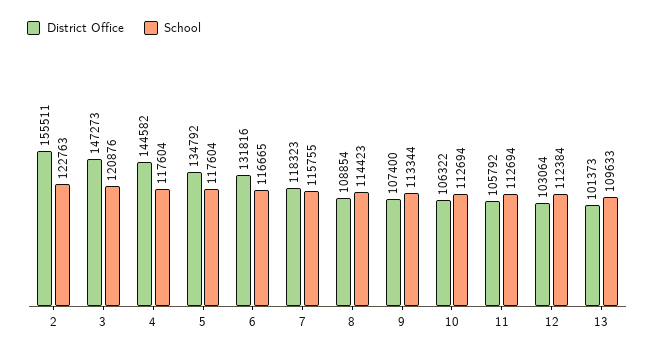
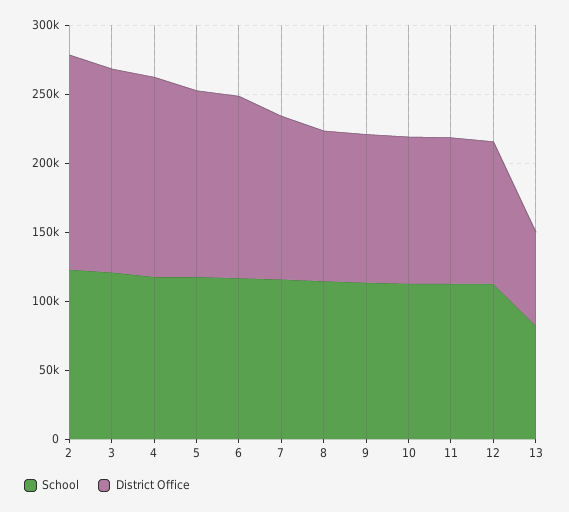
District Office, 13: 101373 -> 70000
School, 13: 109633 -> 80000

